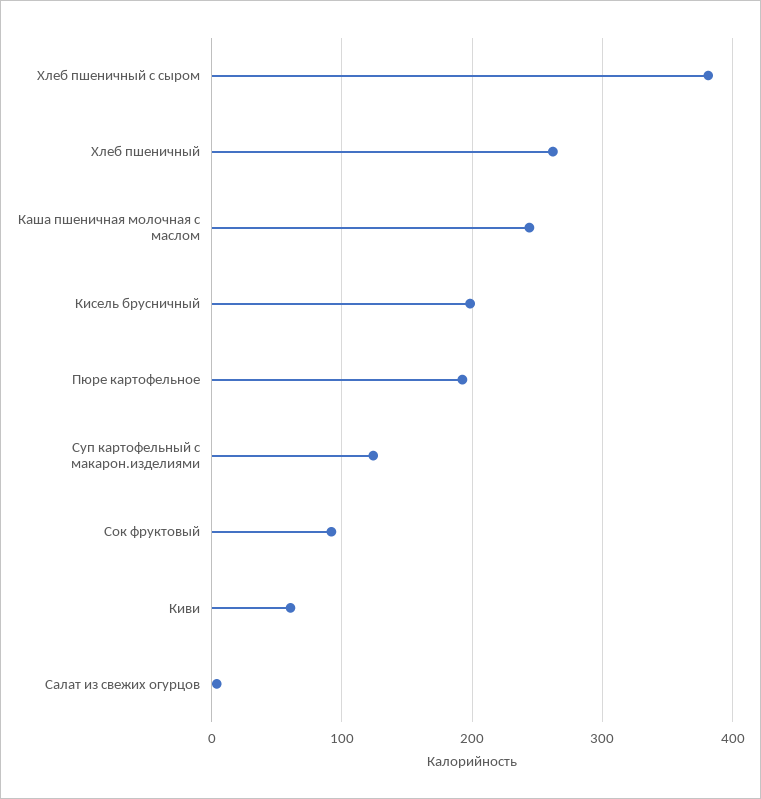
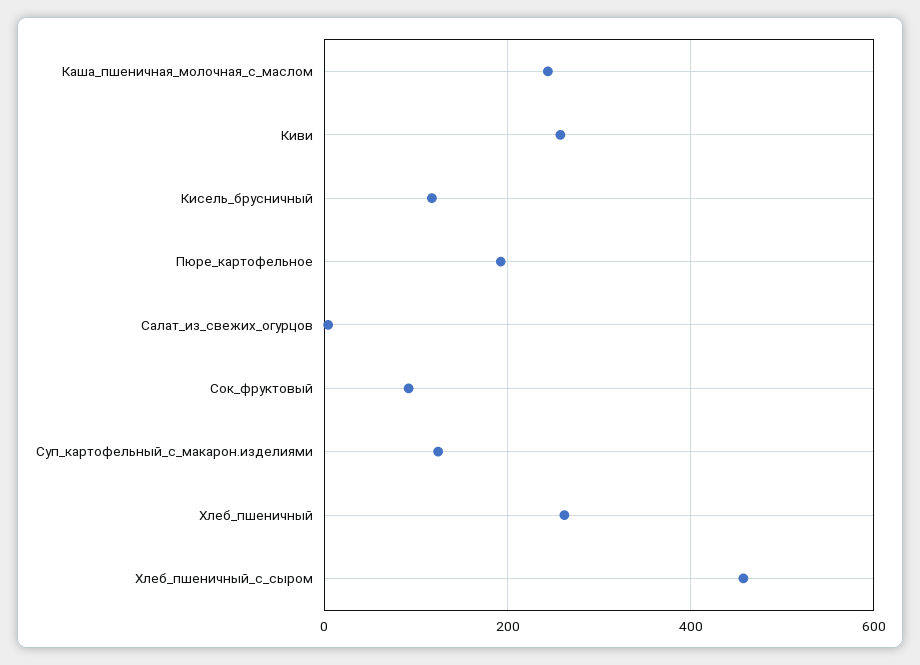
Хлеб пшеничный с сыром: 380 -> 460
Кисель брусничный: 200 -> 120
Киви: 60 -> 260

